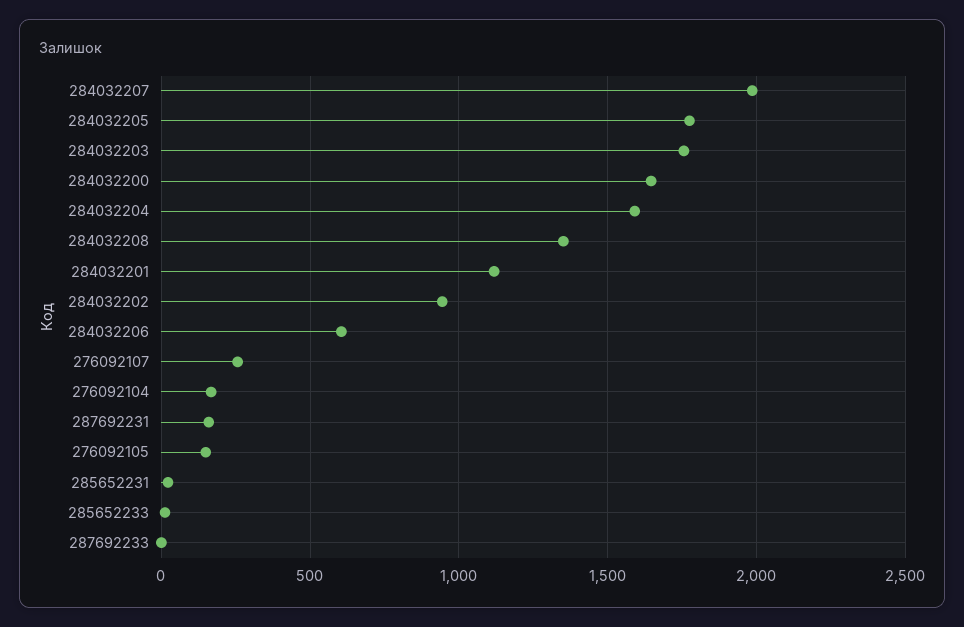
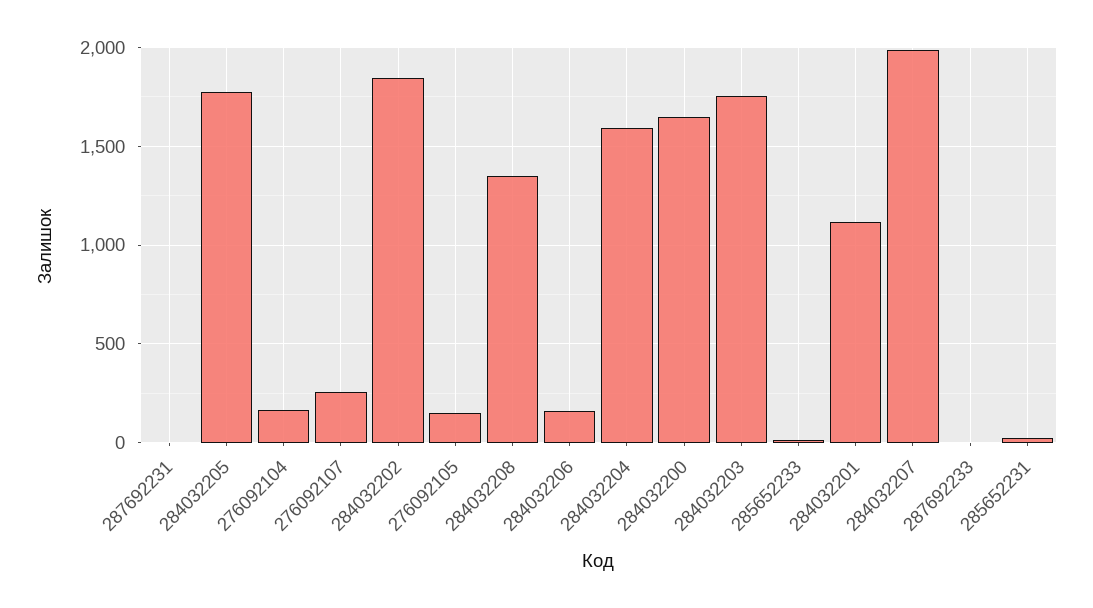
284032202: 950 -> 1850
284032206: 600 -> 150
287692231: 150 -> 0

